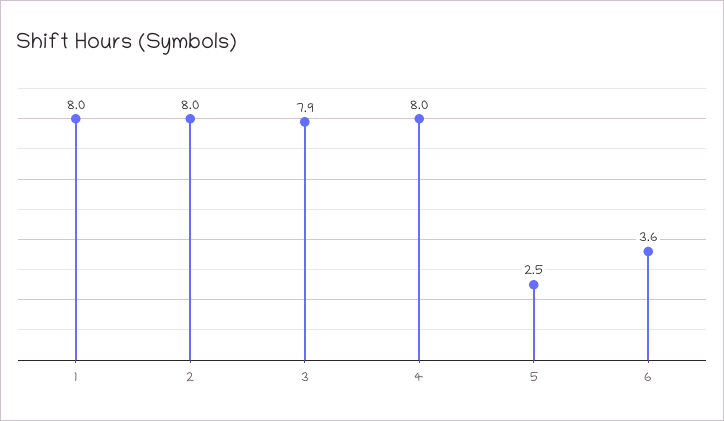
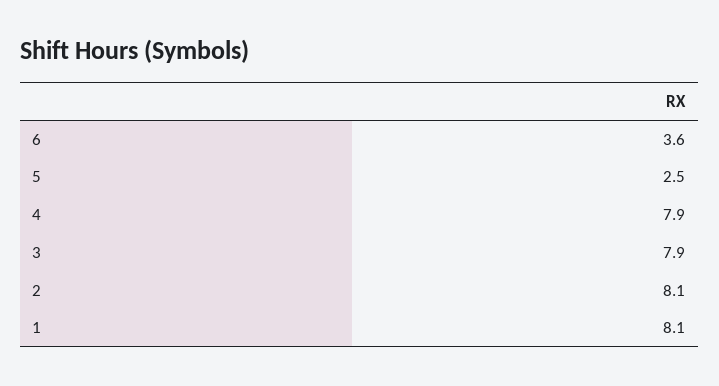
1: 8 -> 8.1
2: 8 -> 8.1
4: 8 -> 7.9

